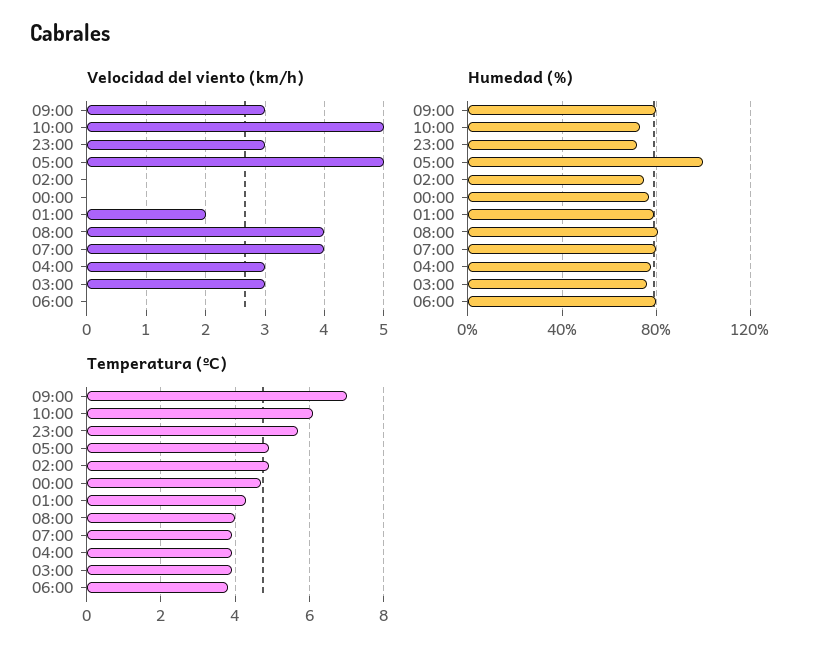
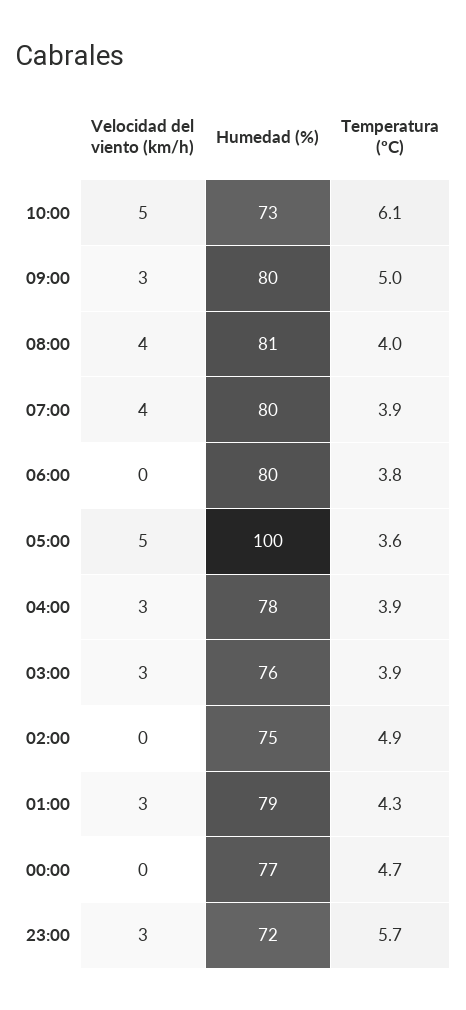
Velocidad del viento (km/h), 01:00: 2 -> 3
Temperatura (ºC), 09:00: 7 -> 5
Temperatura (ºC), 05:00: 5 -> 3.6

